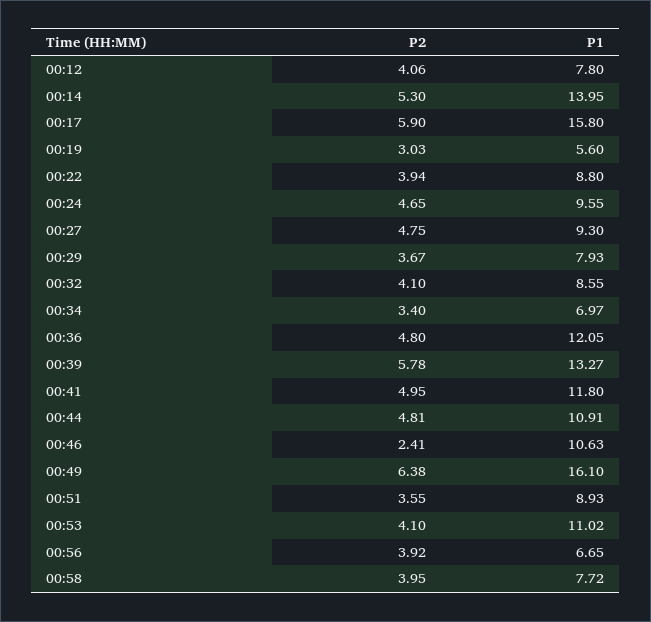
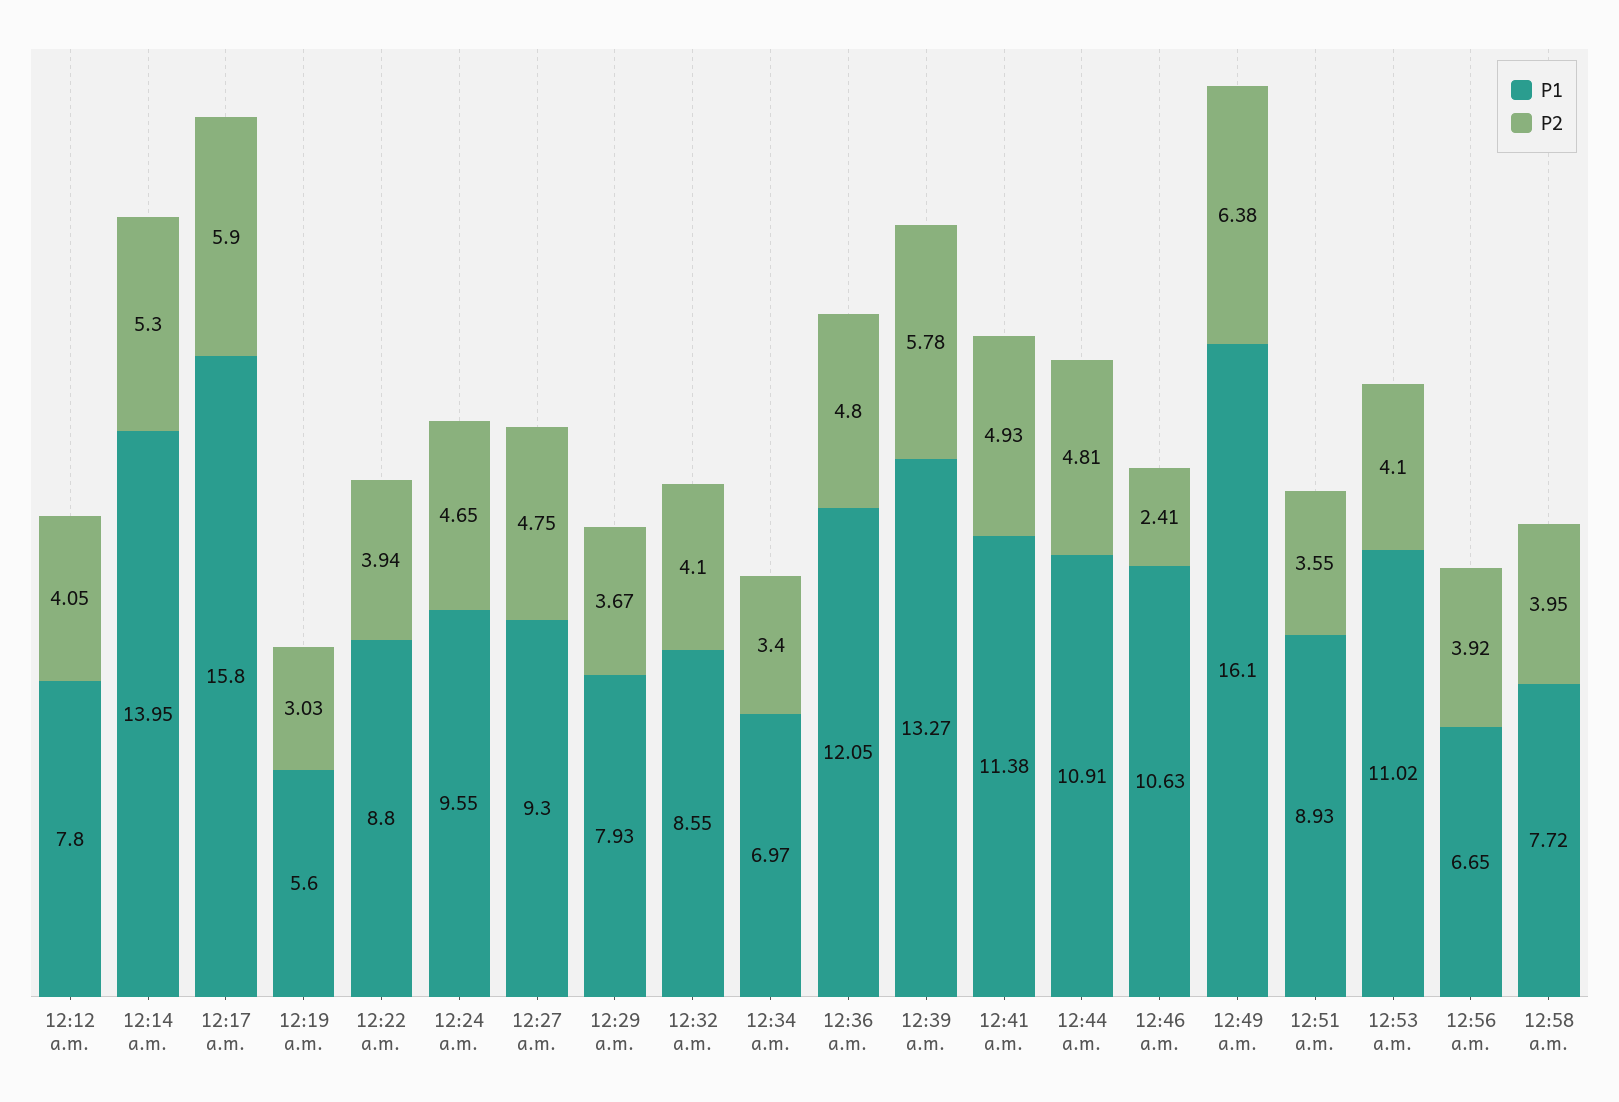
P2, 00:12: 4.06 -> 4.05
P2, 00:41: 4.95 -> 4.93
P1, 00:41: 11.8 -> 11.38

